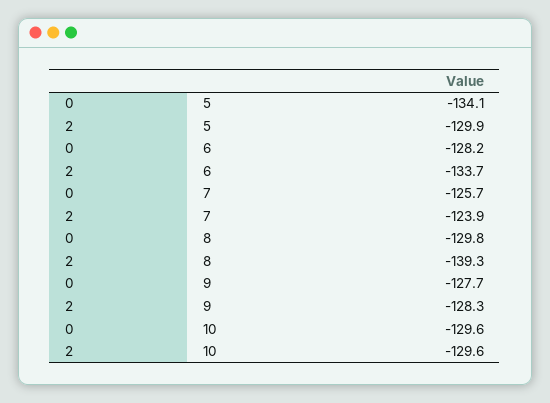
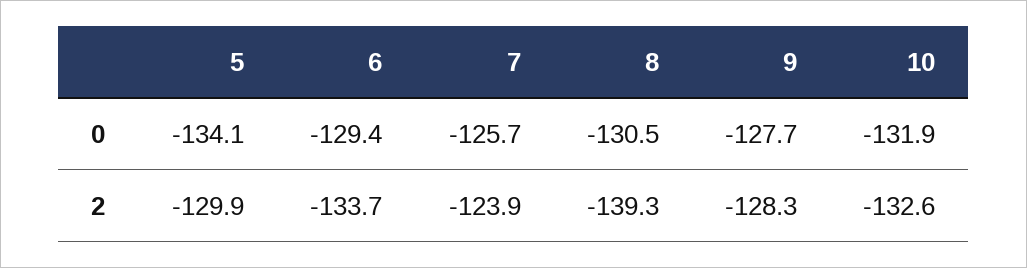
0, 6: -128.2 -> -129.4
0, 8: -129.8 -> -130.5
0, 10: -129.6 -> -131.9
2, 10: -129.6 -> -132.6

